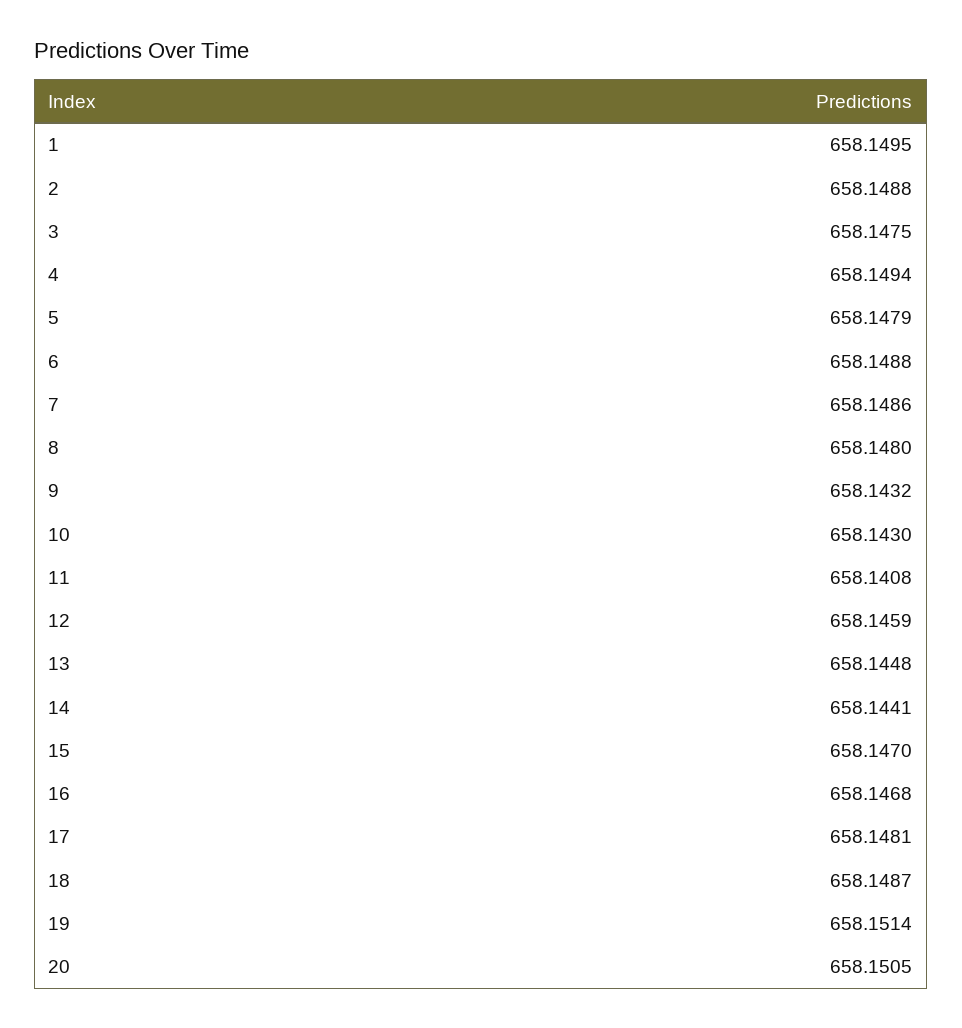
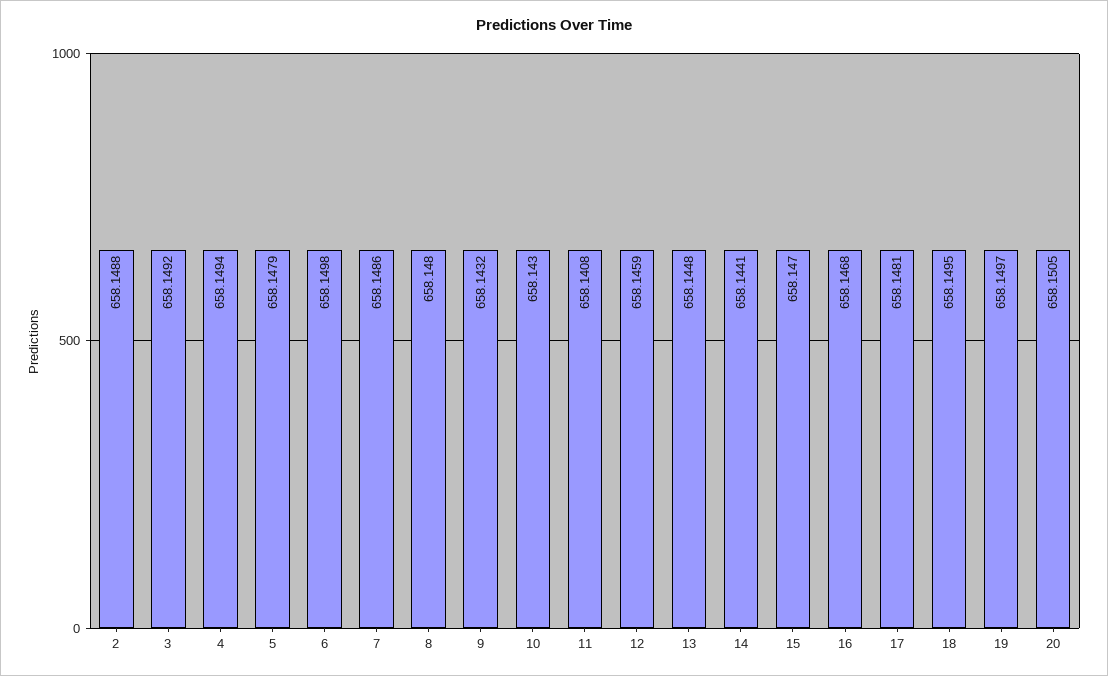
1: 658.1495 -> none
3: 658.1475 -> 658.1492
6: 658.1488 -> 658.1498
18: 658.1487 -> 658.1495
19: 658.1514 -> 658.1497

